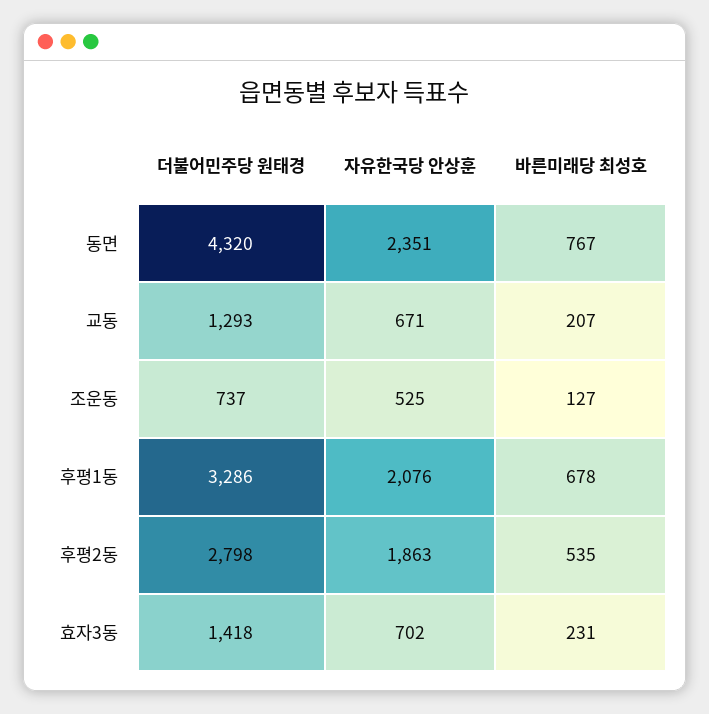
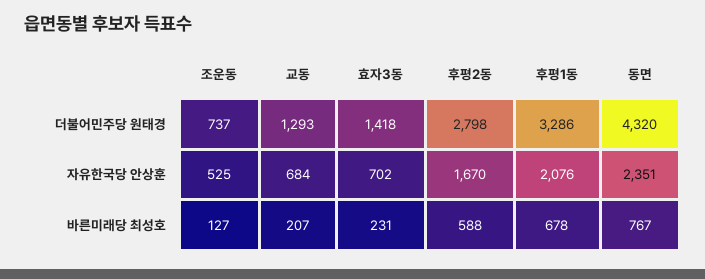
자유한국당 안상훈, 교동: 671 -> 684
자유한국당 안상훈, 후평2동: 1863 -> 1670
바른미래당 최성호, 후평2동: 535 -> 588

